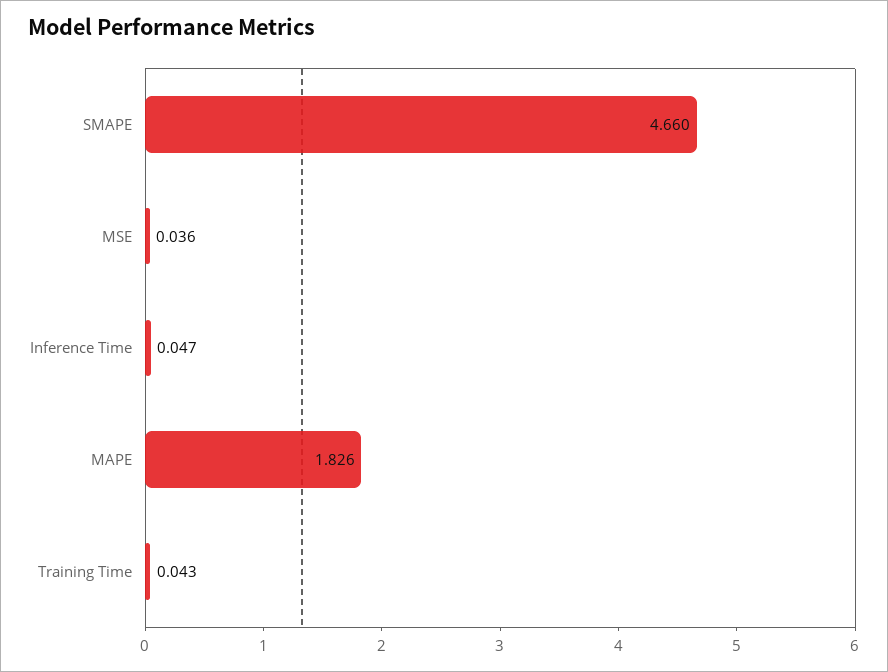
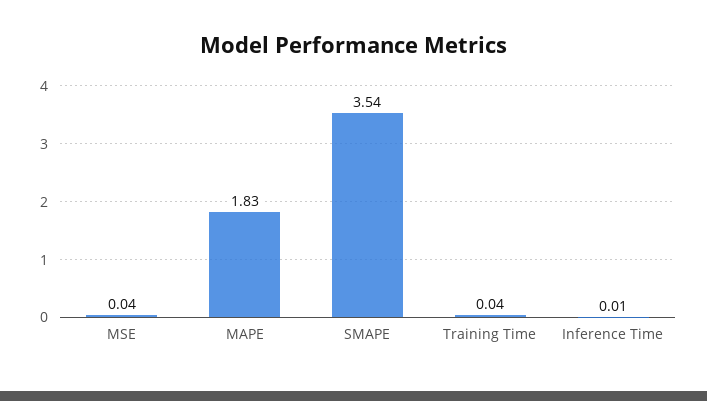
SMAPE: 4.66 -> 3.54
Inference Time: 0.047 -> 0.01

